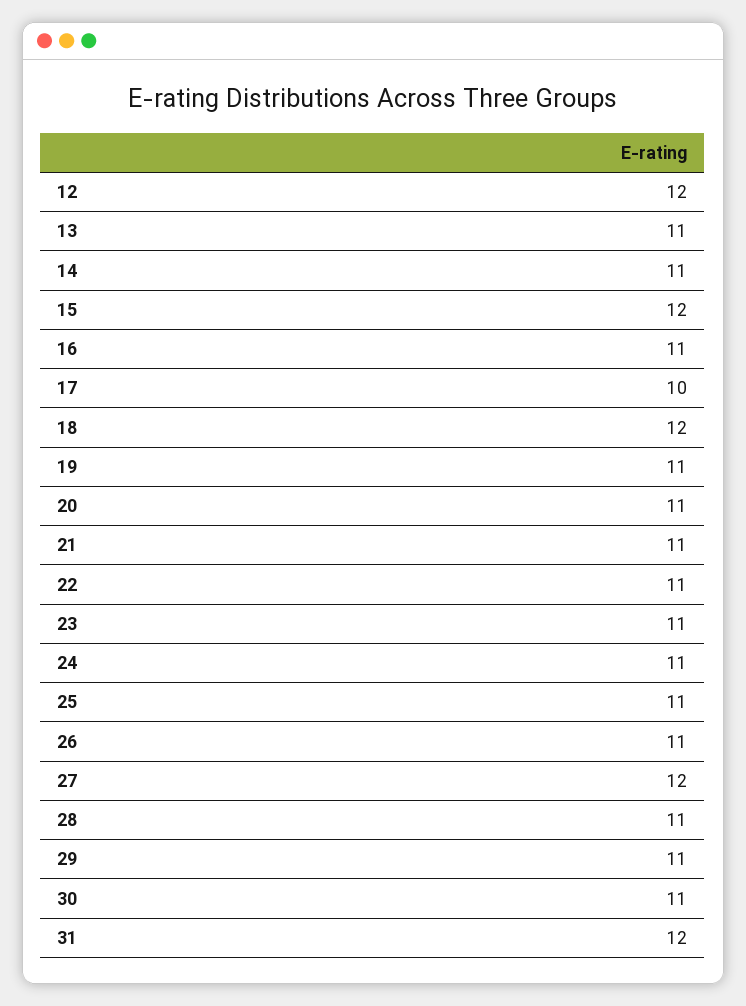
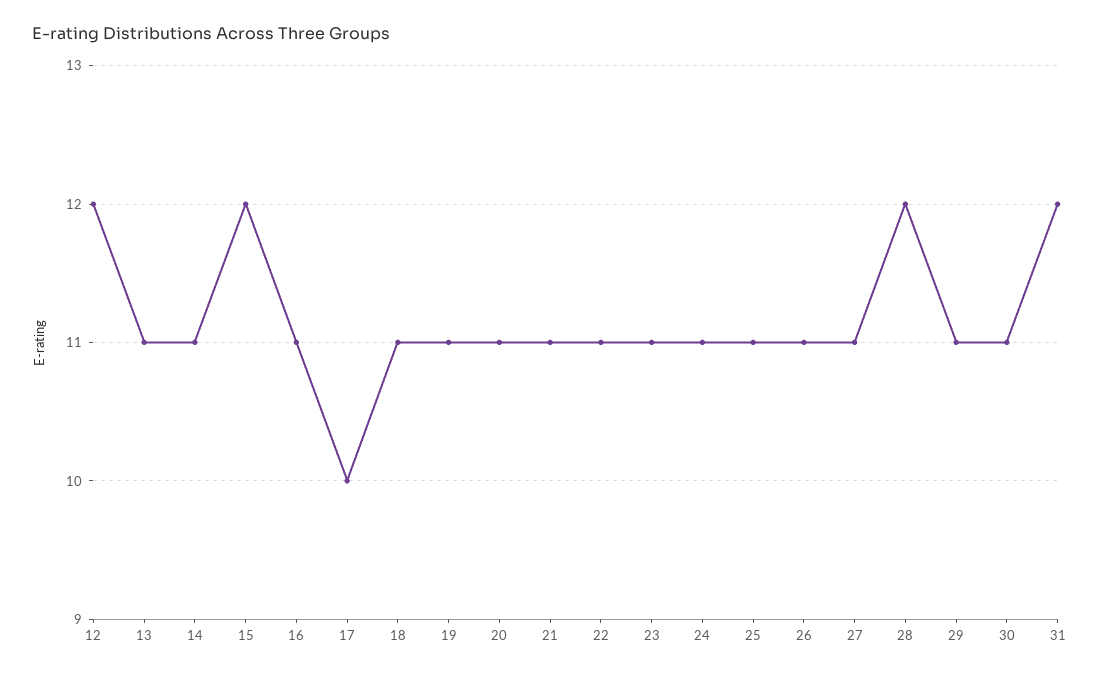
18: 12 -> 11
27: 12 -> 11
28: 11 -> 12

